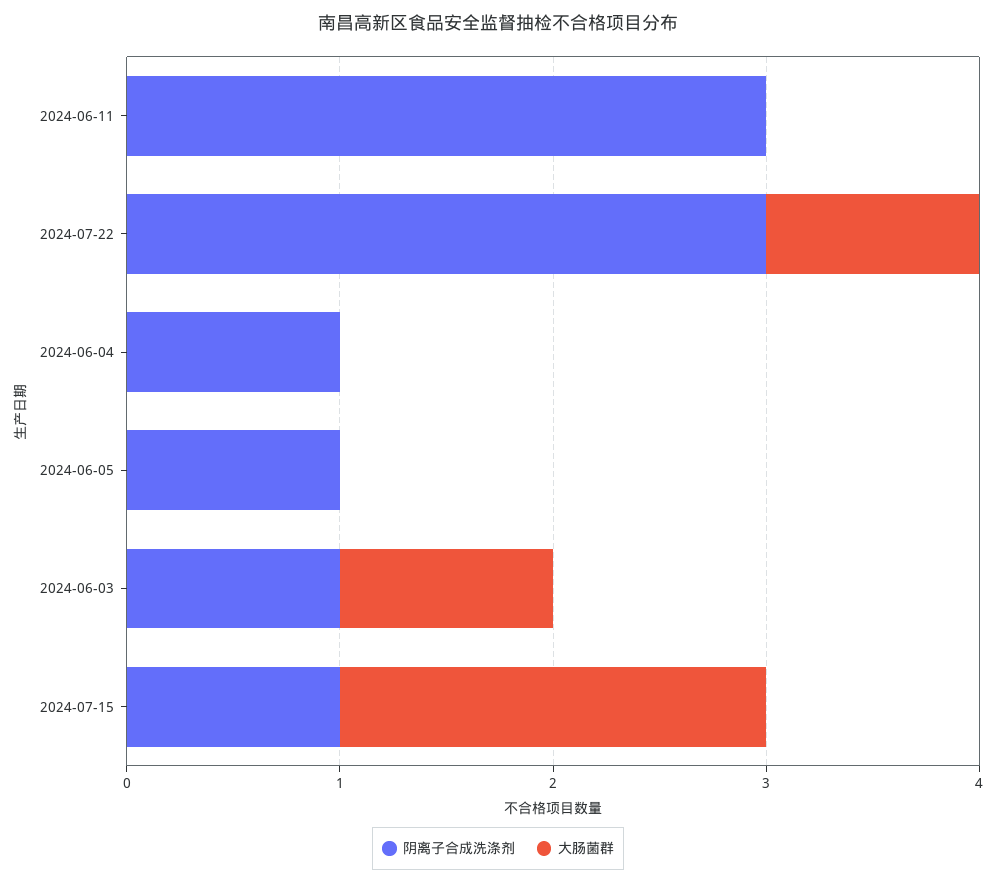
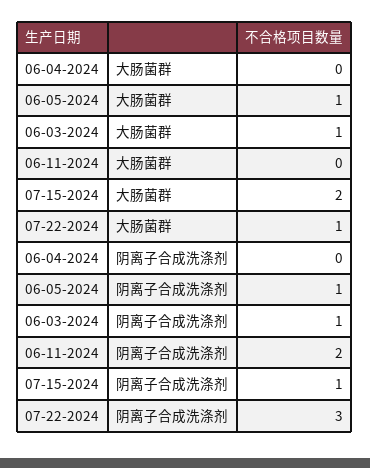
阴离子合成洗涤剂, 2024-06-11: 3 -> 2
阴离子合成洗涤剂, 2024-06-04: 1 -> 0
大肠菌群, 2024-06-05: 0 -> 1

